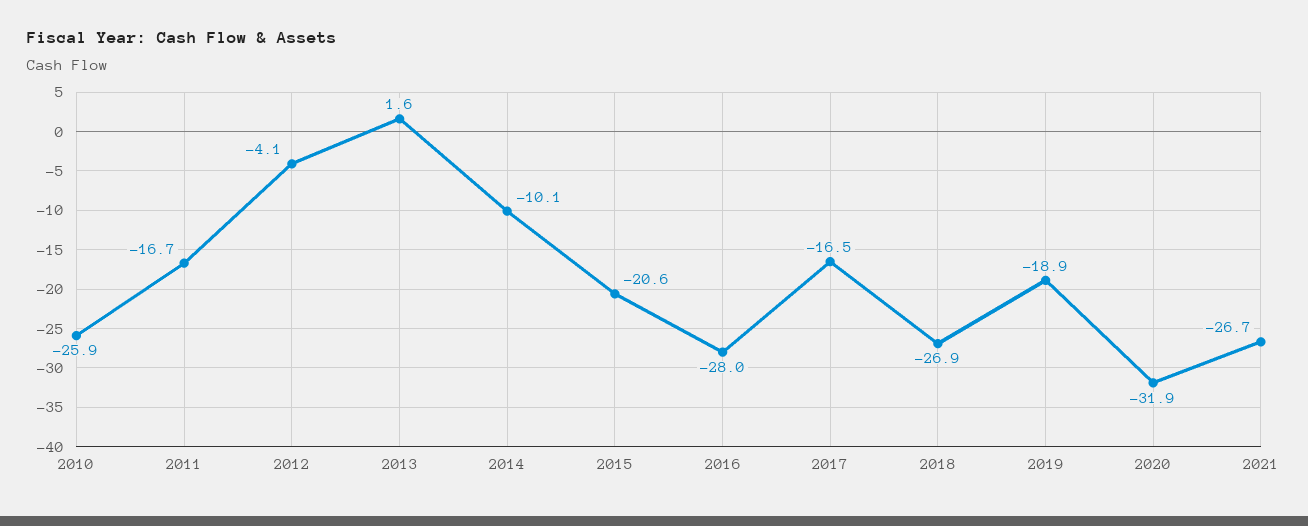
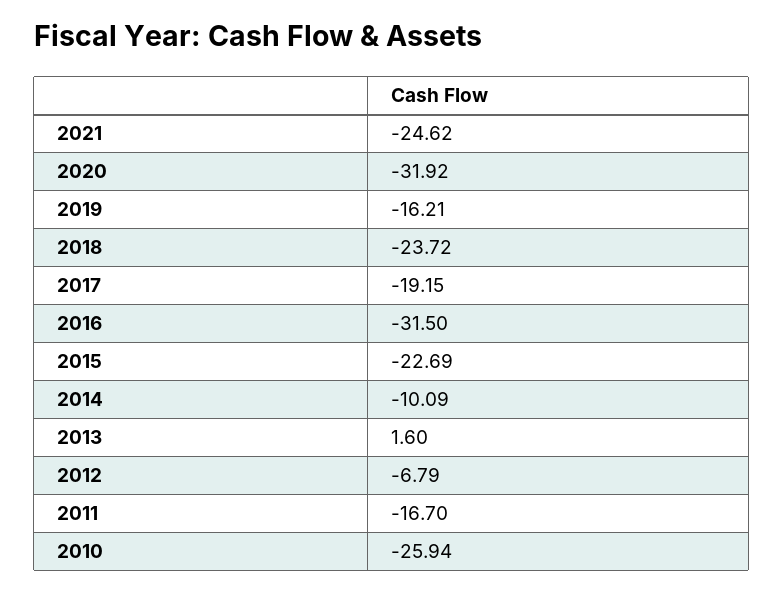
2012: -4.1 -> -6.79
2015: -20.6 -> -22.69
2016: -28 -> -31.5
2017: -16.5 -> -19.15
2018: -26.9 -> -23.72
2019: -18.9 -> -16.21
2021: -26.7 -> -24.62

